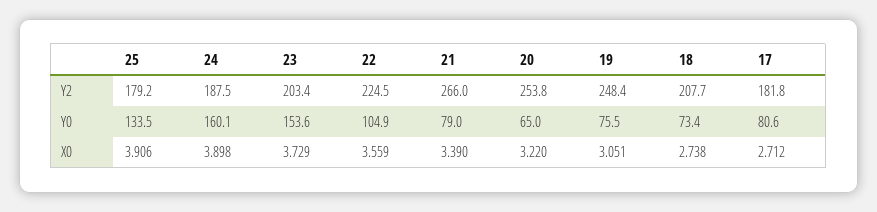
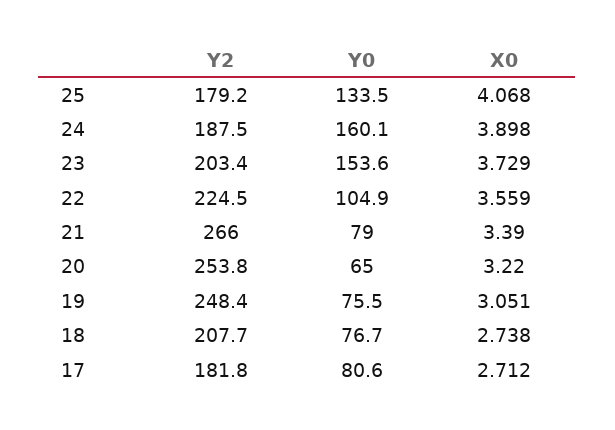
18, Y0: 73.4 -> 76.7
25, X0: 3.906 -> 4.068

